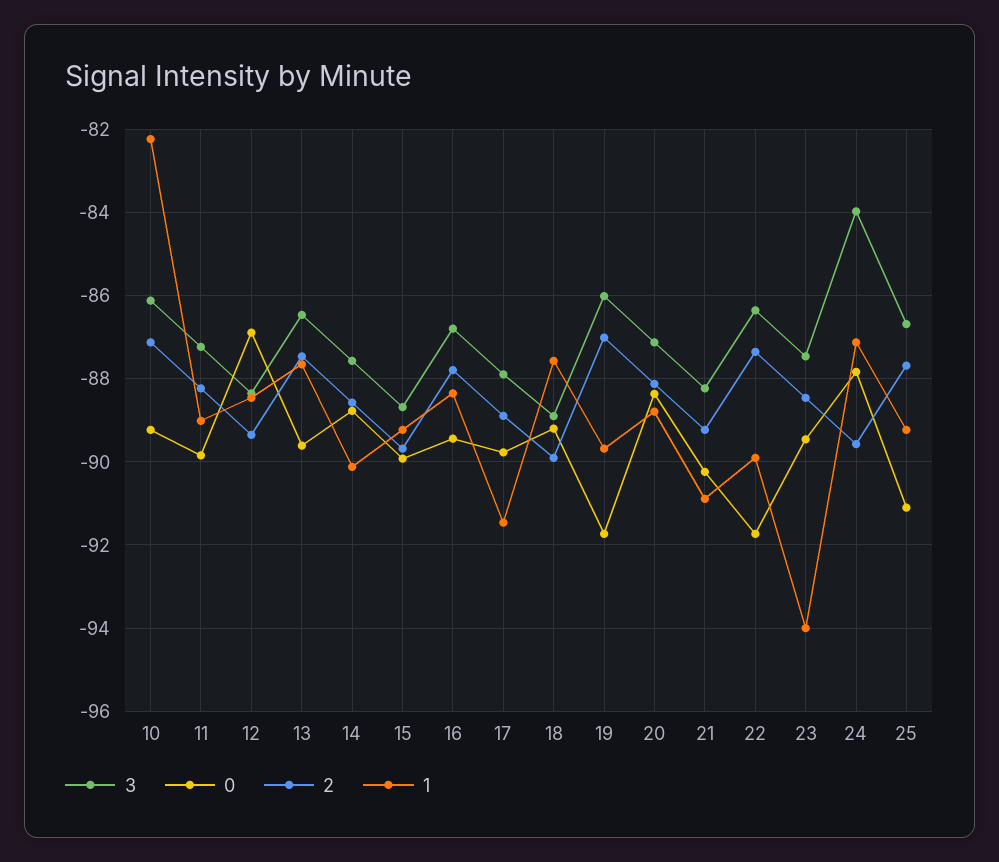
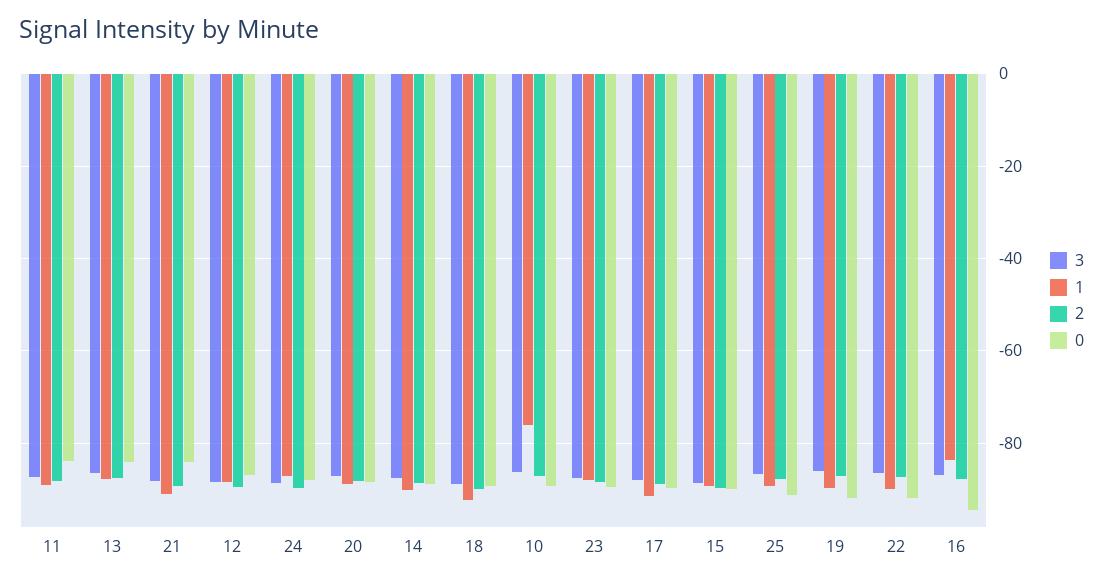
1, 10: -82.2 -> -76
0, 11: -89.8 -> -84
0, 13: -89.6 -> -84
0, 16: -89.4 -> -94
1, 16: -88.4 -> -84
1, 18: -87.6 -> -92
0, 21: -90.2 -> -84
1, 23: -94 -> -88
3, 24: -84 -> -88

